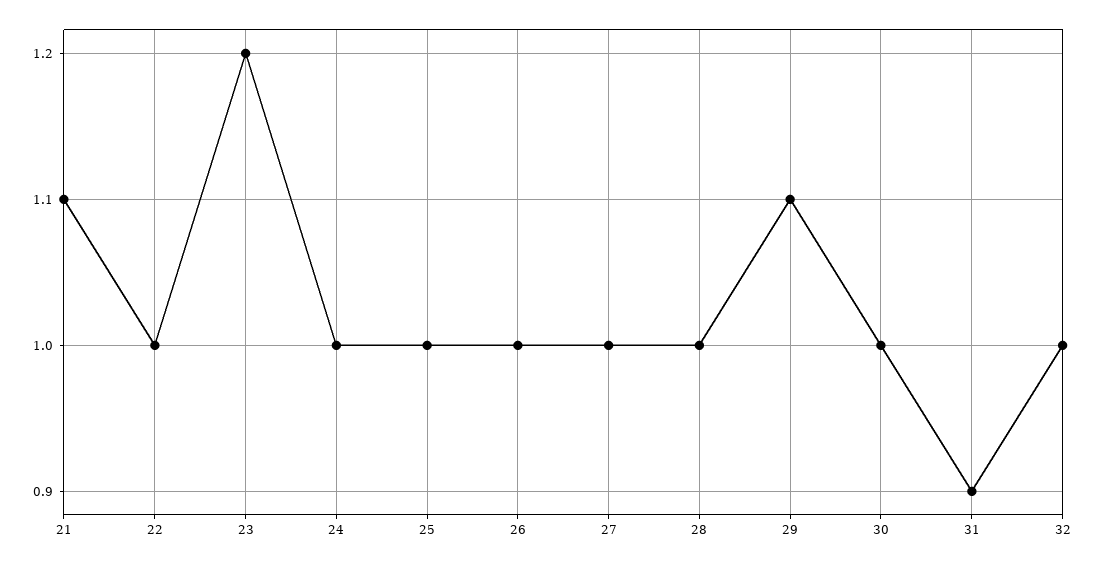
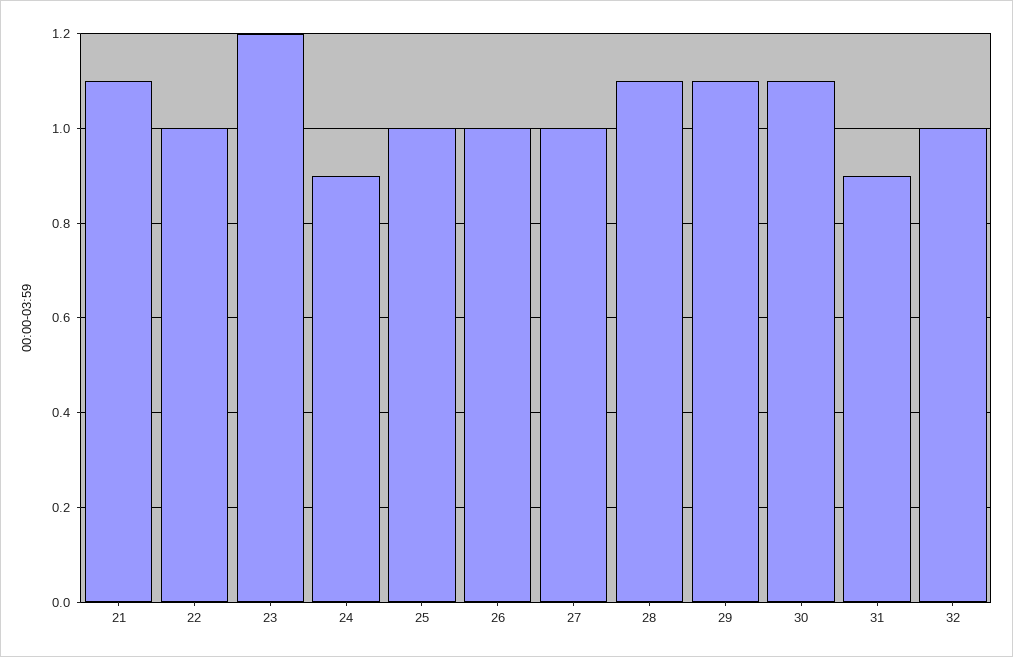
24: 1 -> 0.9
28: 1 -> 1.1
30: 1 -> 1.1

